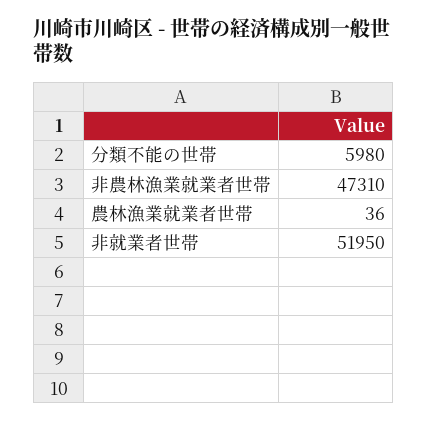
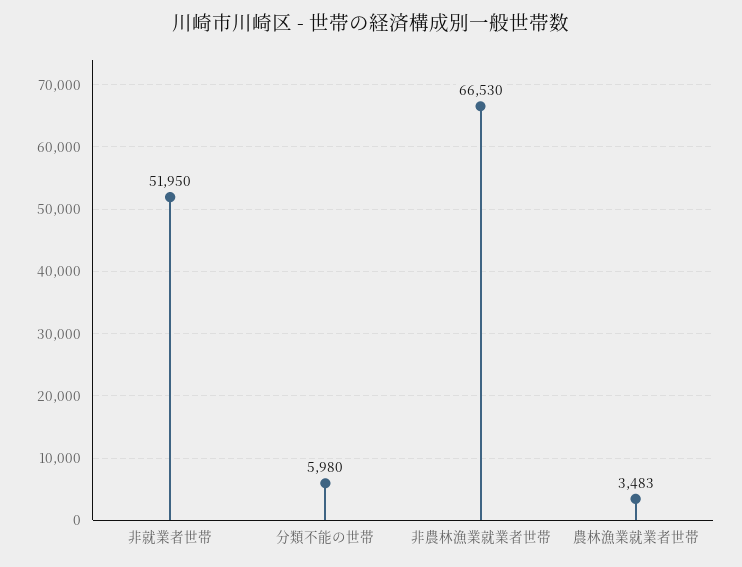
非農林漁業就業者世帯: 47310 -> 66530
農林漁業就業者世帯: 36 -> 3483

